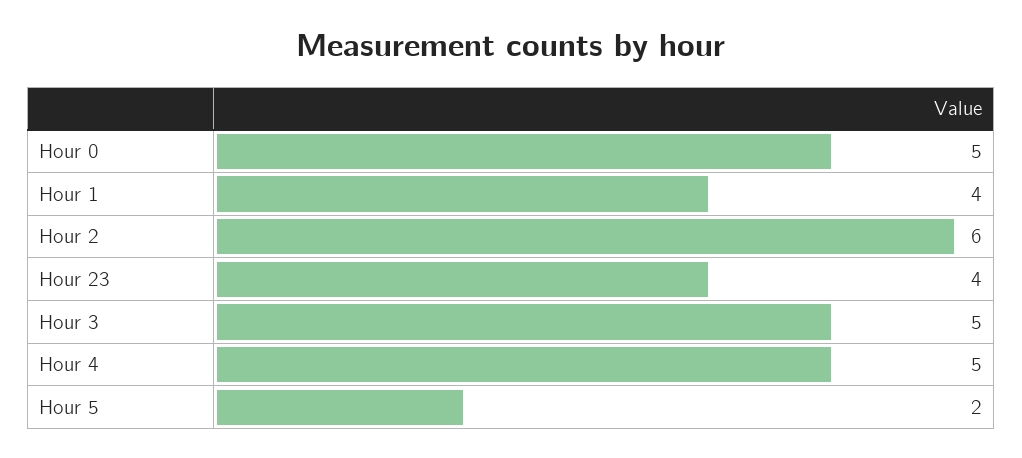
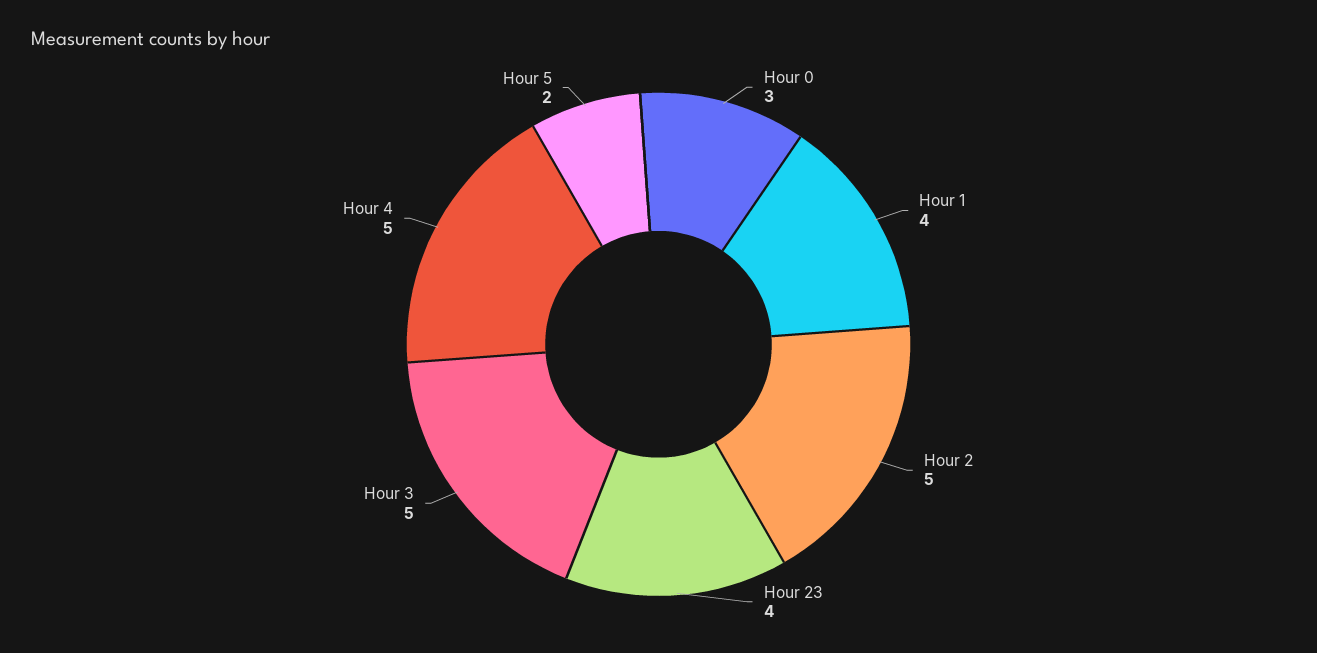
Hour 0: 5 -> 3
Hour 2: 6 -> 5

